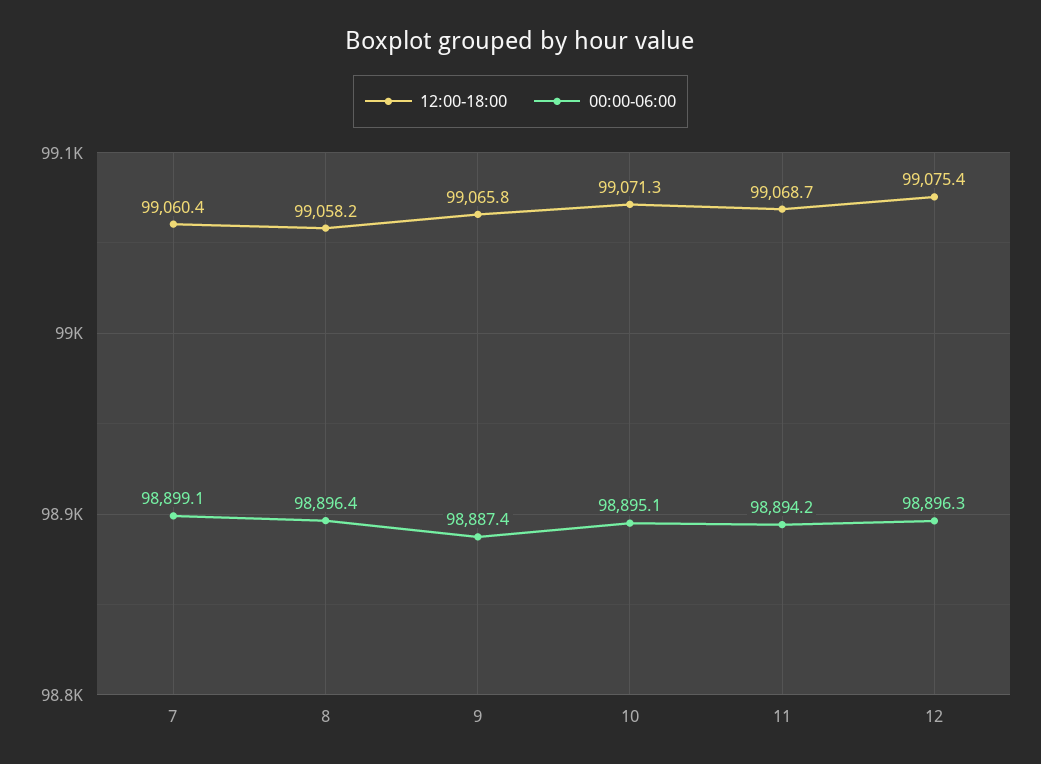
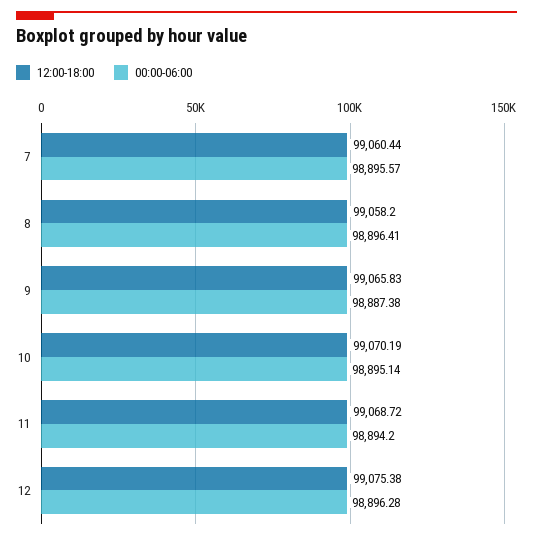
00:00-06:00, 7: 98899.1 -> 98895.57
12:00-18:00, 10: 99071.3 -> 99070.19

